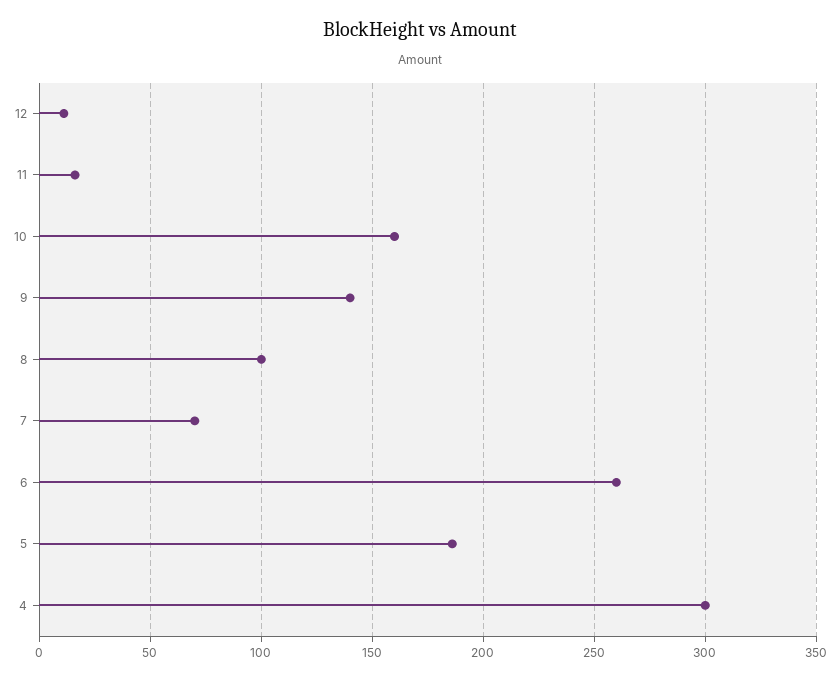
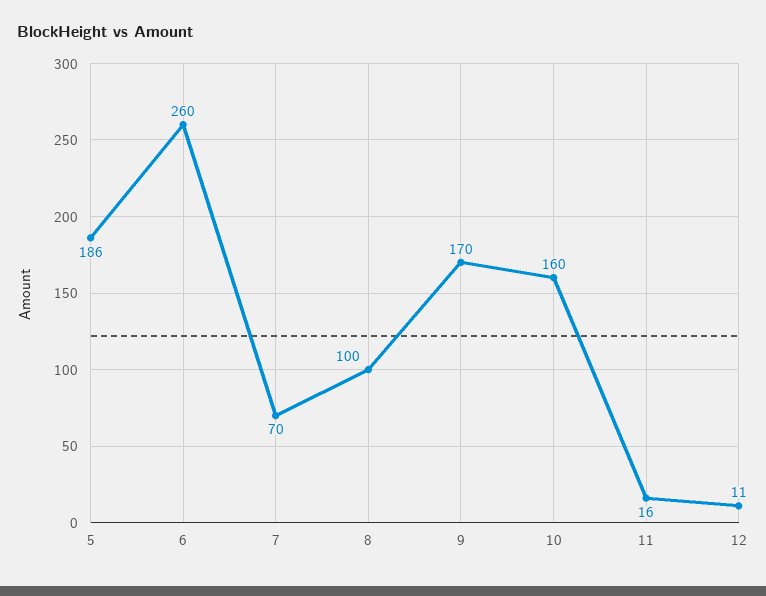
9: 140 -> 170
4: 300 -> none

